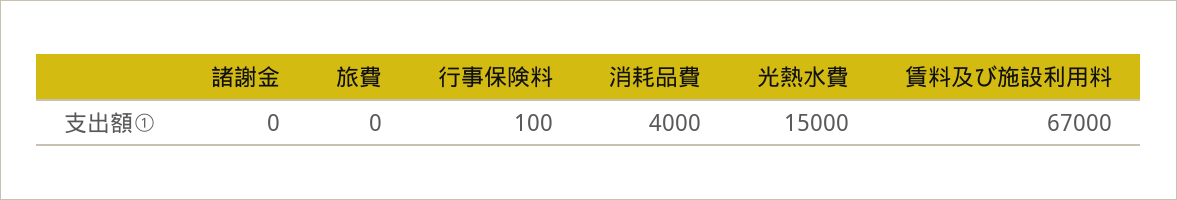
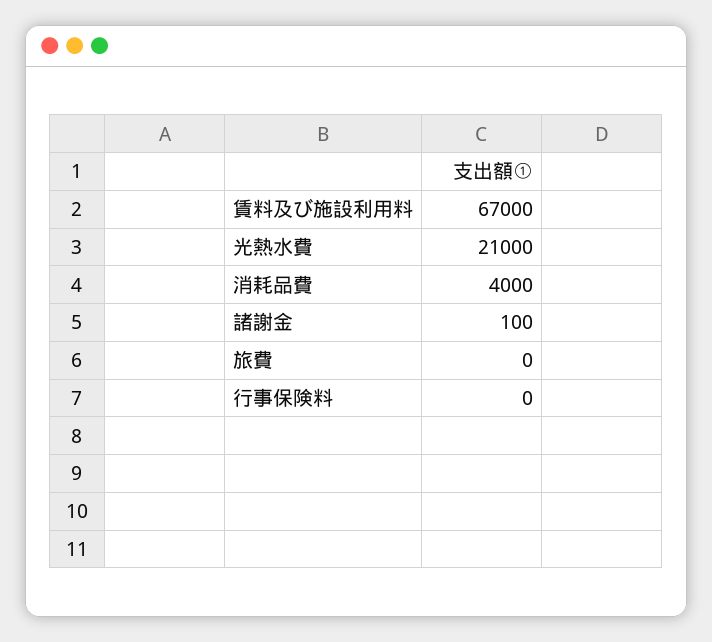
諸謝金: 0 -> 100
行事保険料: 100 -> 0
光熱水費: 15000 -> 21000

